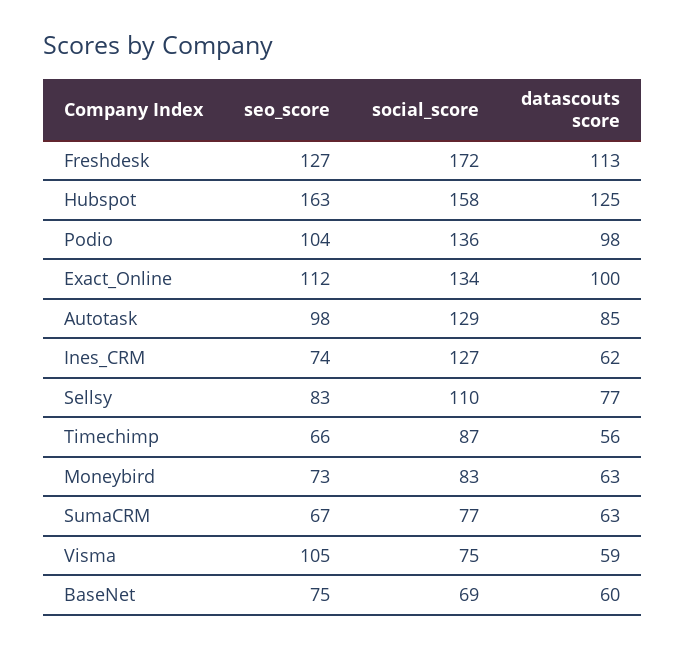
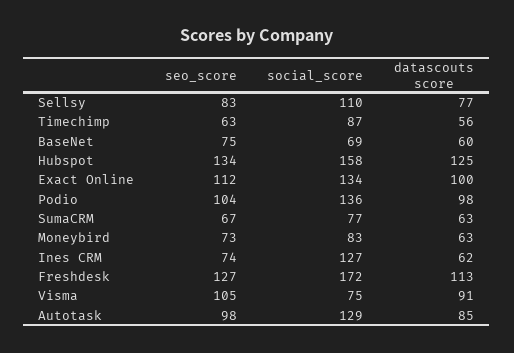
seo_score, Hubspot: 163 -> 134
seo_score, Timechimp: 66 -> 63
datascouts score, Visma: 59 -> 91

